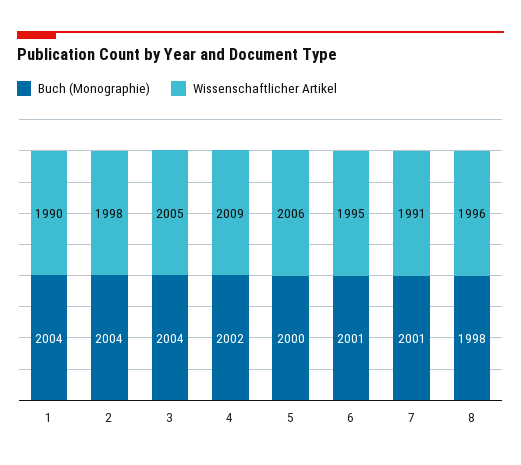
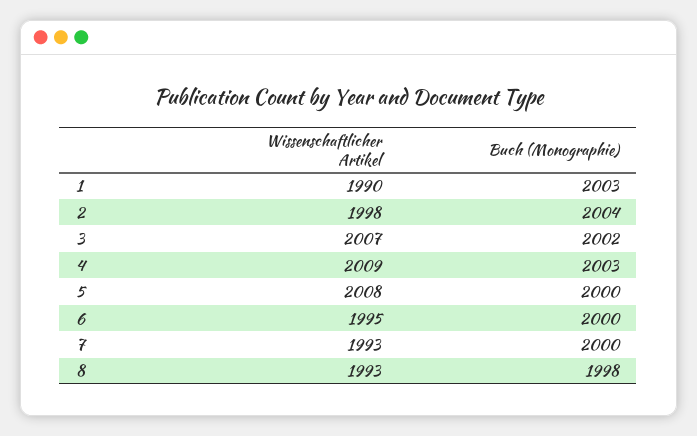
Buch (Monographie), 1: 2004 -> 2003
Buch (Monographie), 3: 2004 -> 2002
Wissenschaftlicher Artikel, 3: 2005 -> 2007
Buch (Monographie), 4: 2002 -> 2003
Wissenschaftlicher Artikel, 5: 2006 -> 2008
Buch (Monographie), 6: 2001 -> 2000
Buch (Monographie), 7: 2001 -> 2000
Wissenschaftlicher Artikel, 7: 1991 -> 1993
Wissenschaftlicher Artikel, 8: 1996 -> 1993

